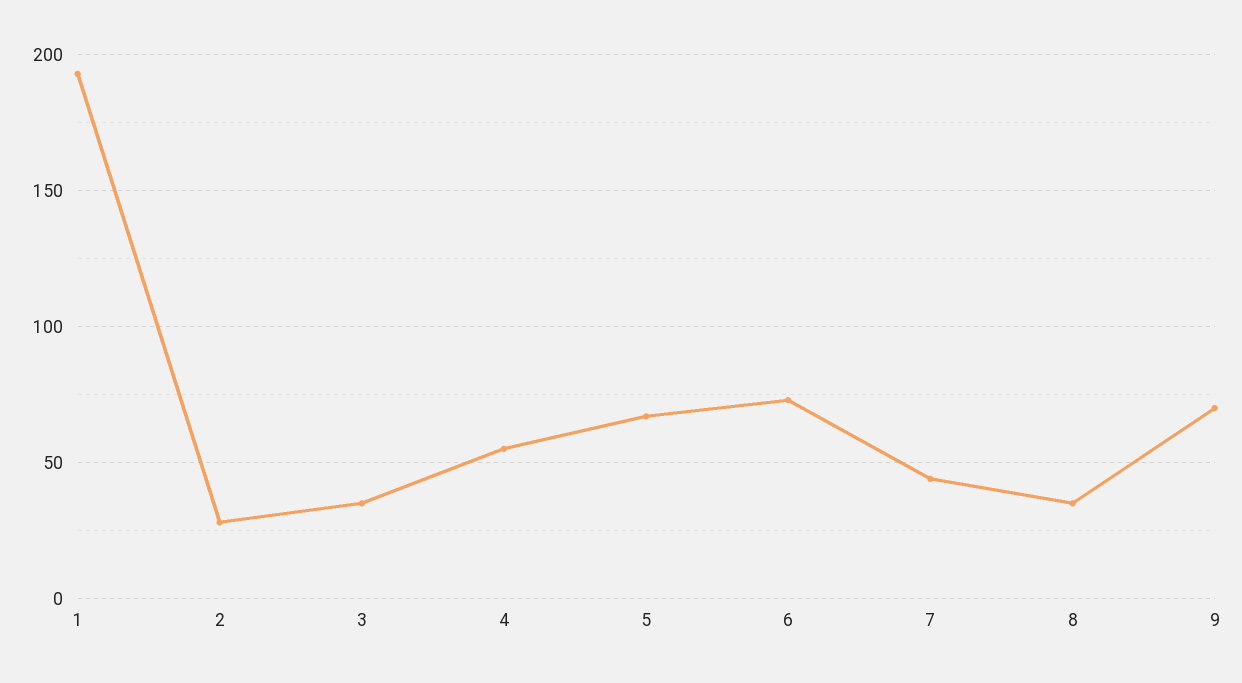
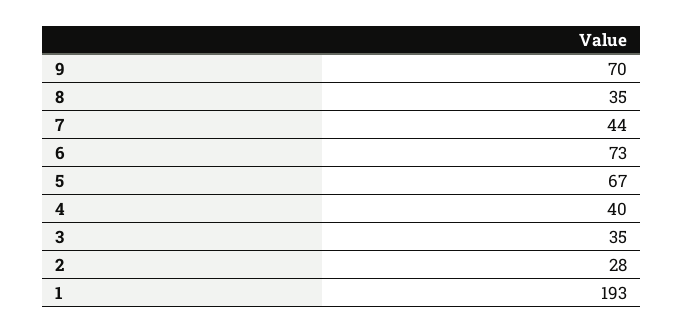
4: 55 -> 40

